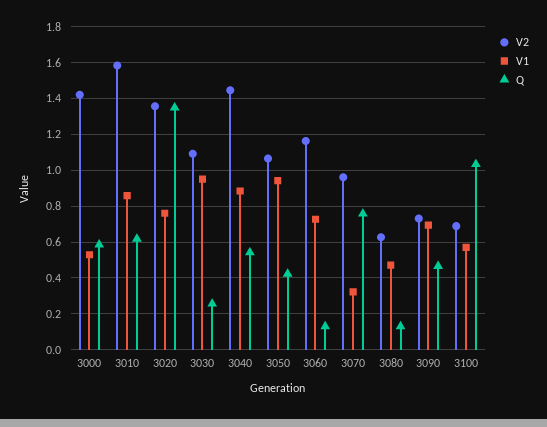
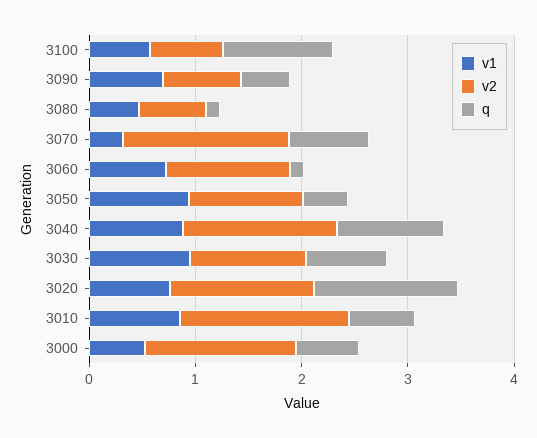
Q, 3030: 0.25 -> 0.8
Q, 3040: 0.55 -> 1
V2, 3070: 0.95 -> 1.6

